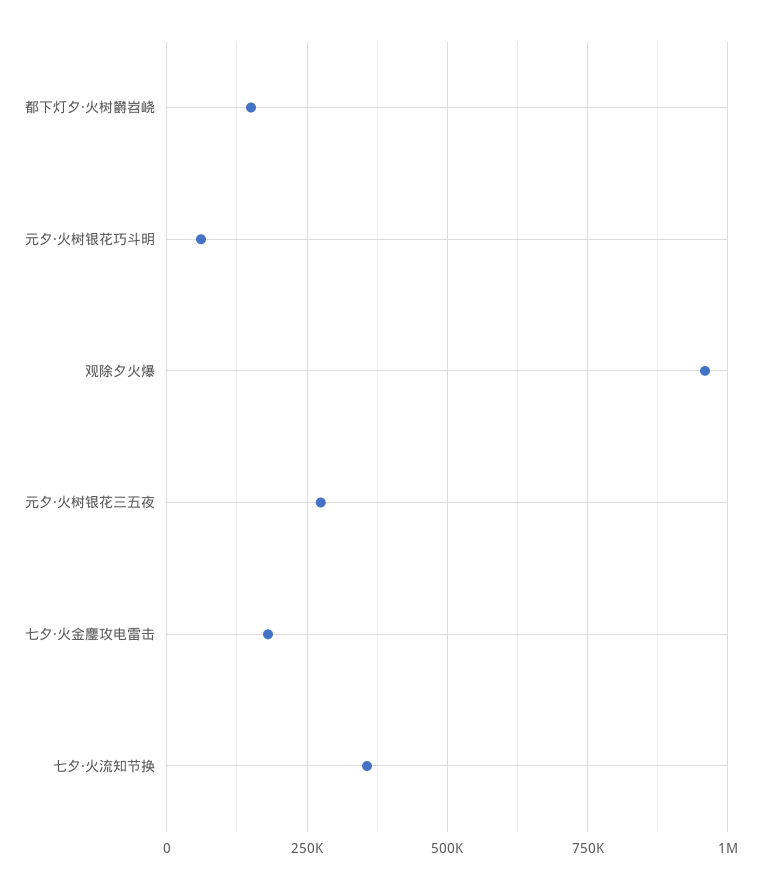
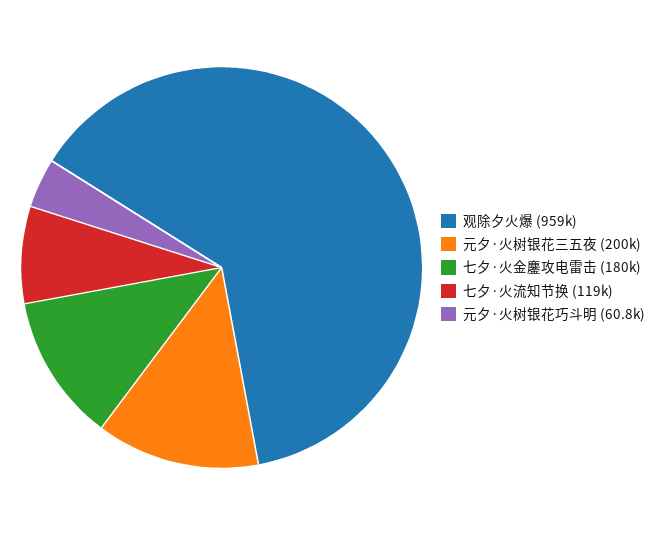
都下灯夕·火树欝岧峣: 150000 -> none
元夕·火树银花三五夜: 275000 -> 200000
七夕·火流知节换: 350000 -> 119000

